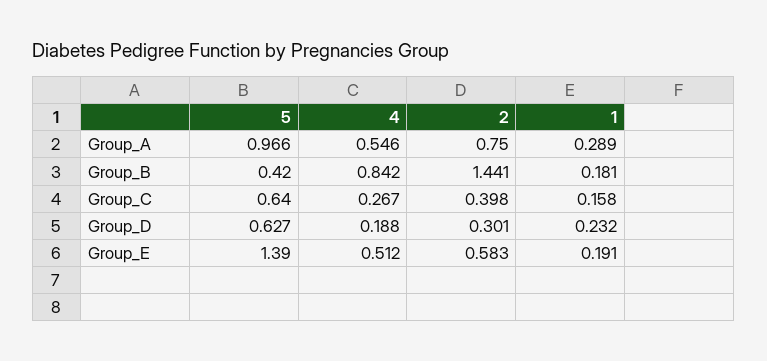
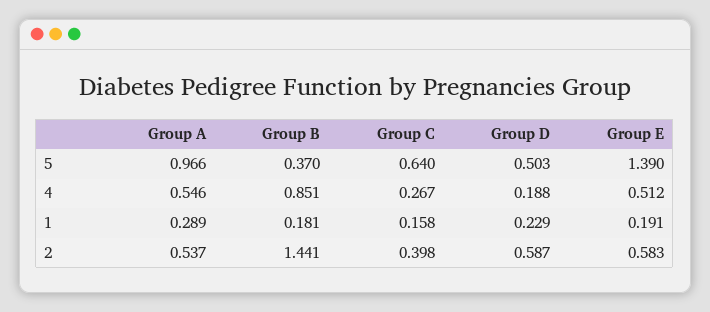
2, Group_A: 0.75 -> 0.537
5, Group_B: 0.42 -> 0.37
4, Group_B: 0.842 -> 0.851
5, Group_D: 0.627 -> 0.503
2, Group_D: 0.301 -> 0.587
1, Group_D: 0.232 -> 0.229

